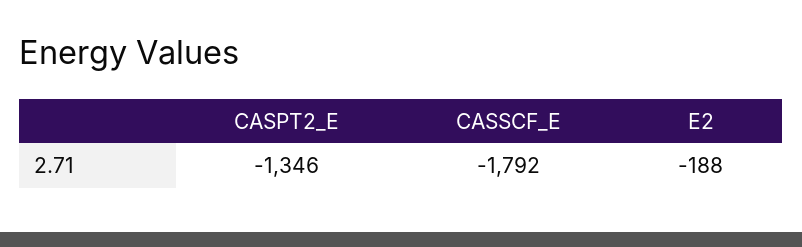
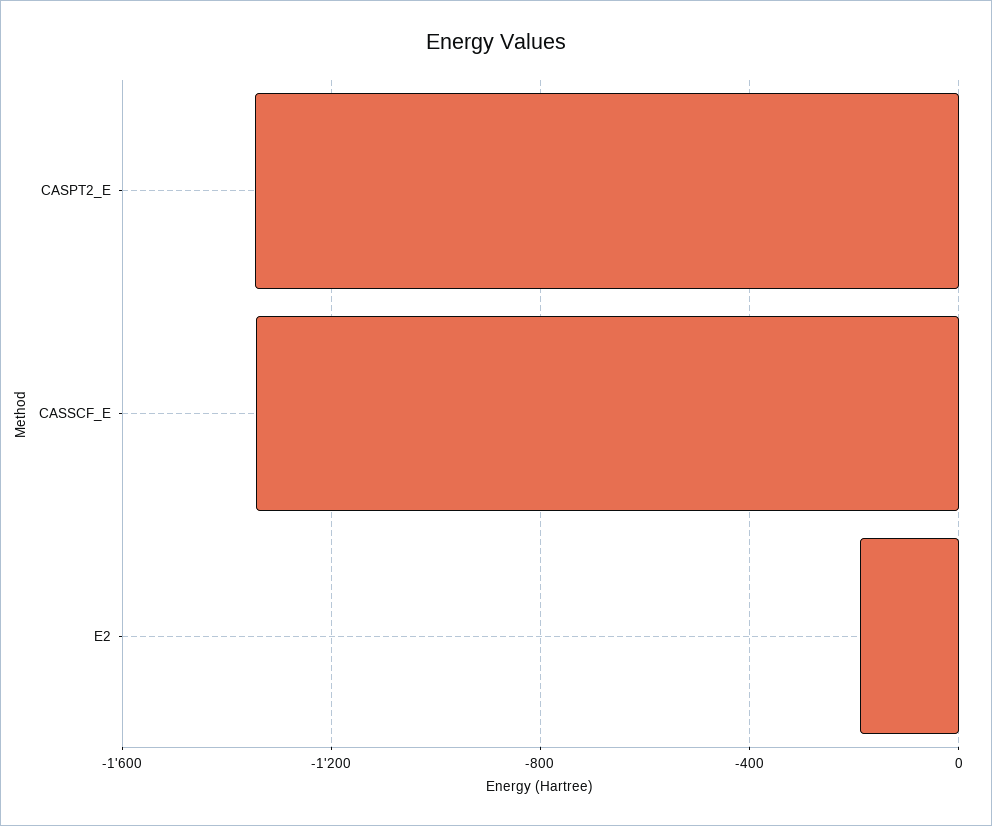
CASSCF_E: -1792 -> -1350

